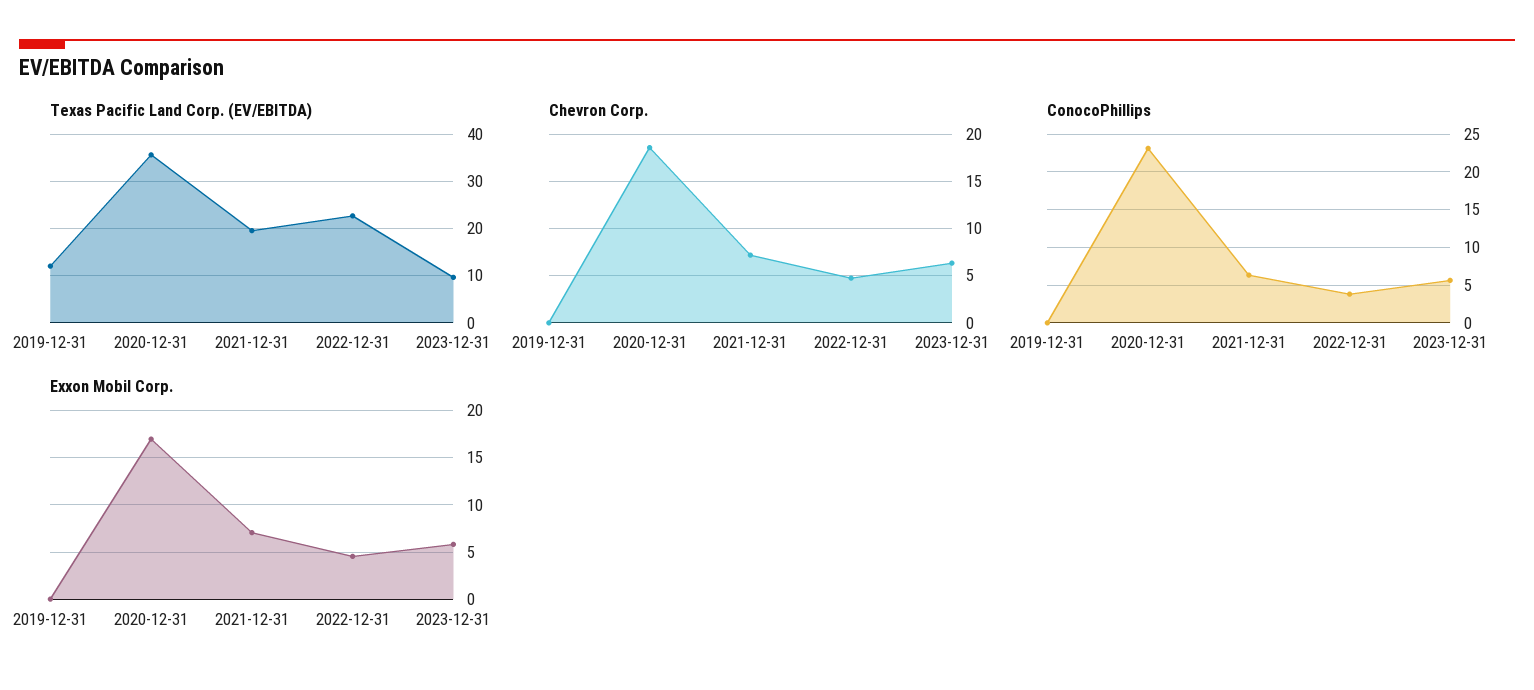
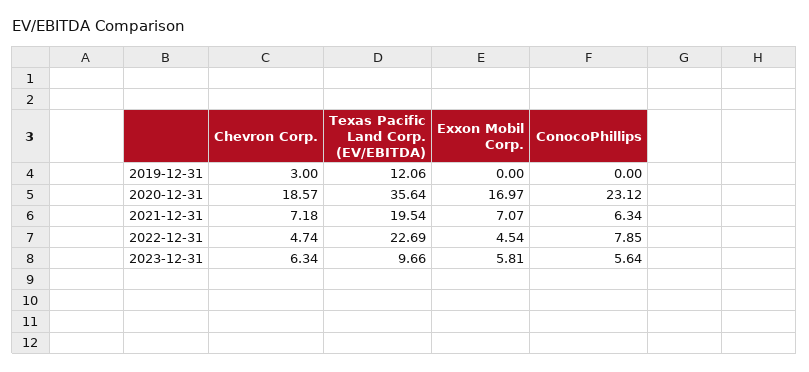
Chevron Corp., 2019-12-31: 0 -> 3
ConocoPhillips, 2022-12-31: 4 -> 7.85

